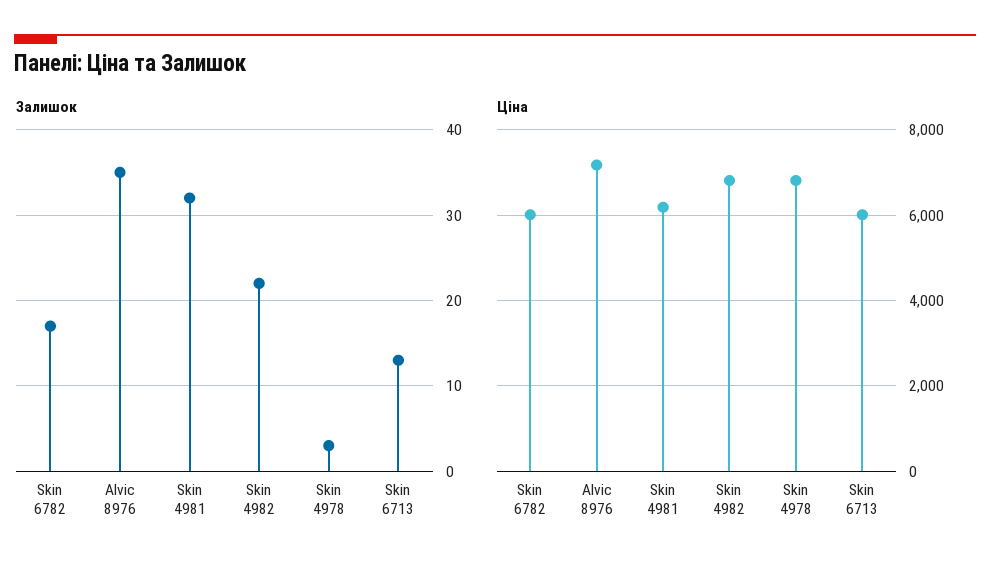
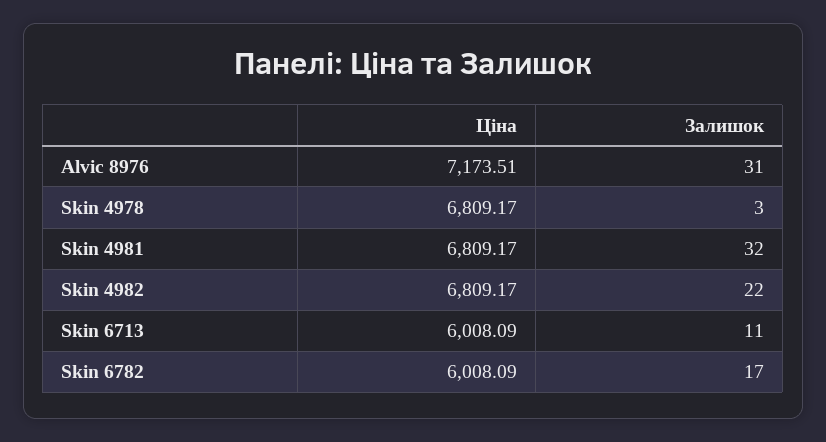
Залишок, Alvic 8976: 35 -> 31
Залишок, Skin 6713: 13 -> 11
Ціна, Skin 4981: 6200 -> 6809.17

